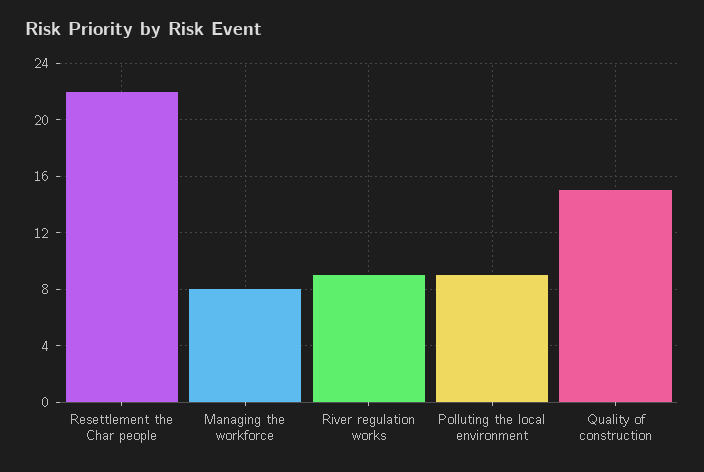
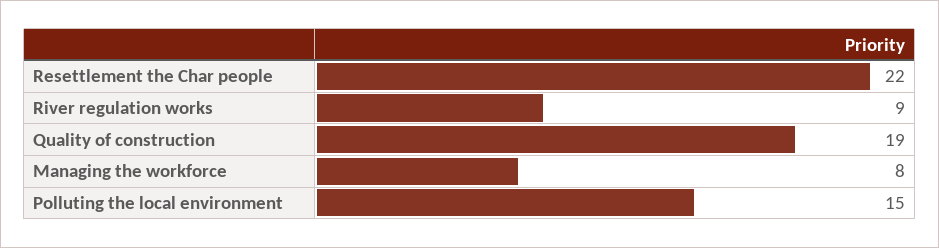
Polluting the local environment: 9 -> 15
Quality of construction: 15 -> 19

